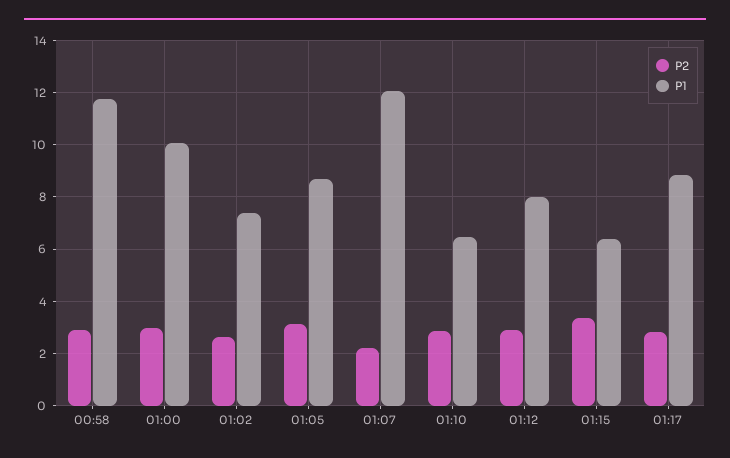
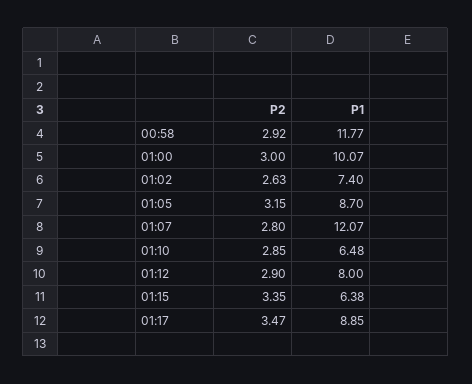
P2, 01:07: 2.25 -> 2.8
P2, 01:17: 2.75 -> 3.47

